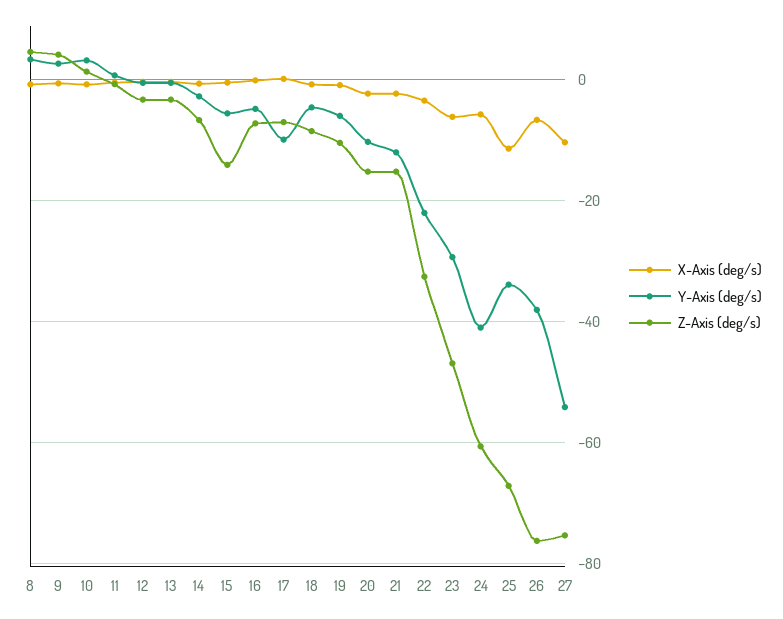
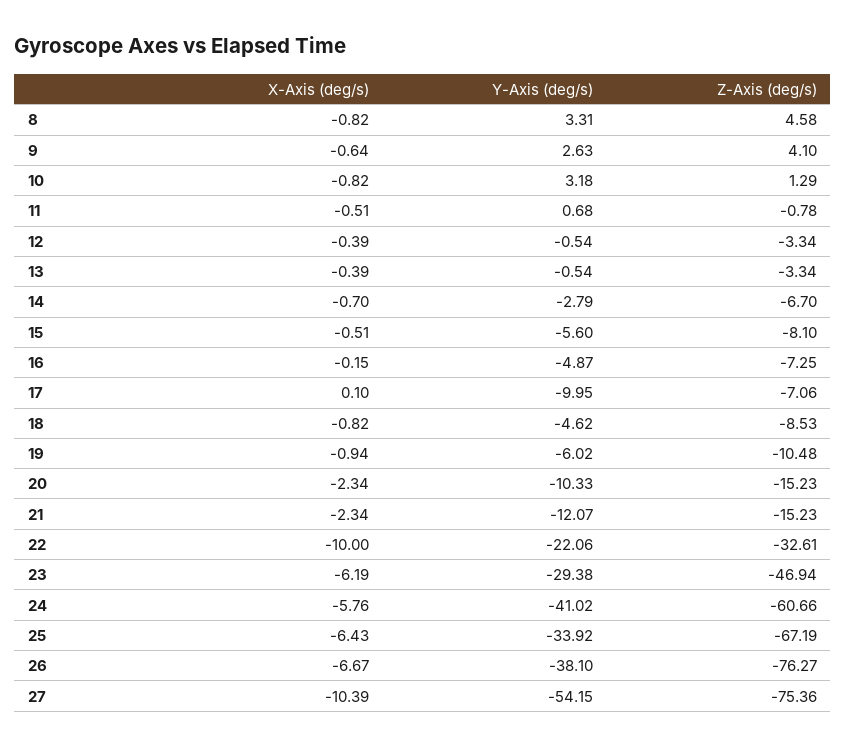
Z-Axis (deg/s), 15: -14 -> -8.1
X-Axis (deg/s), 22: -4 -> -10
X-Axis (deg/s), 25: -12 -> -6.43

